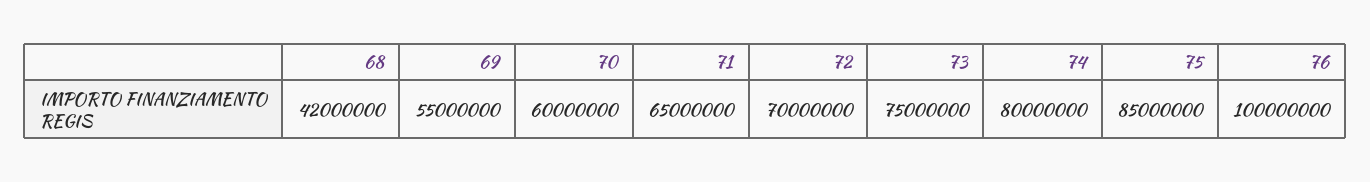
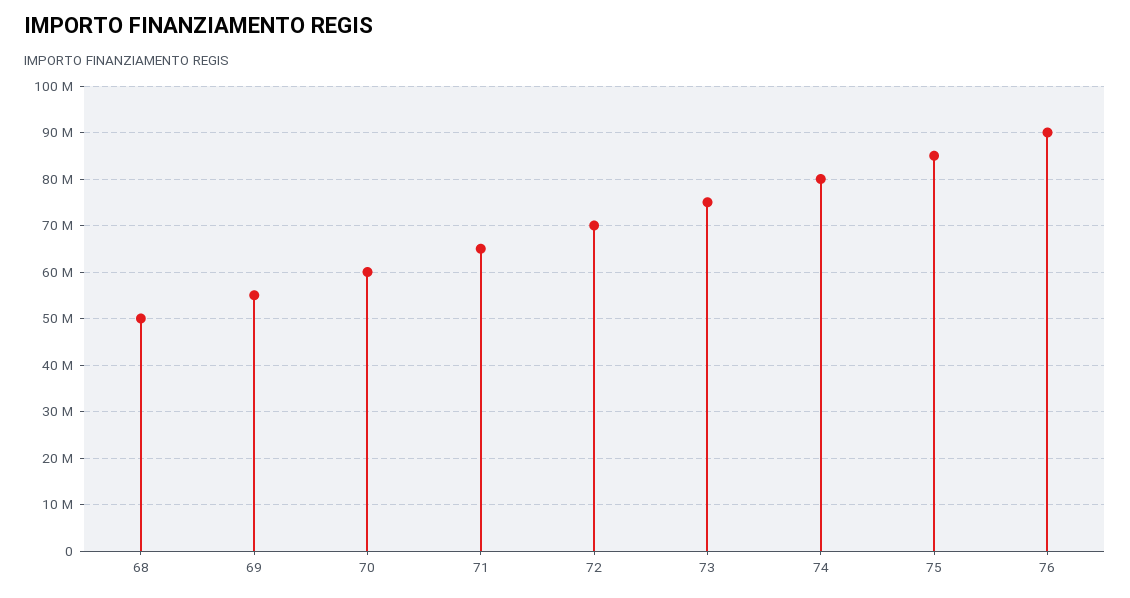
68: 42000000 -> 50000000
76: 100000000 -> 90000000

